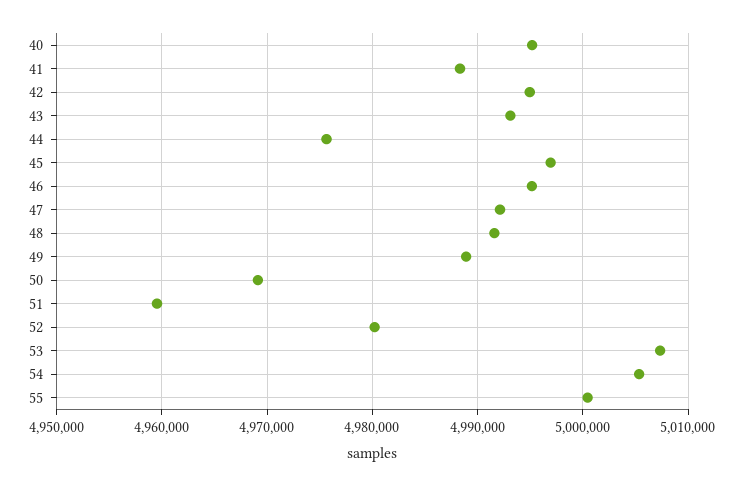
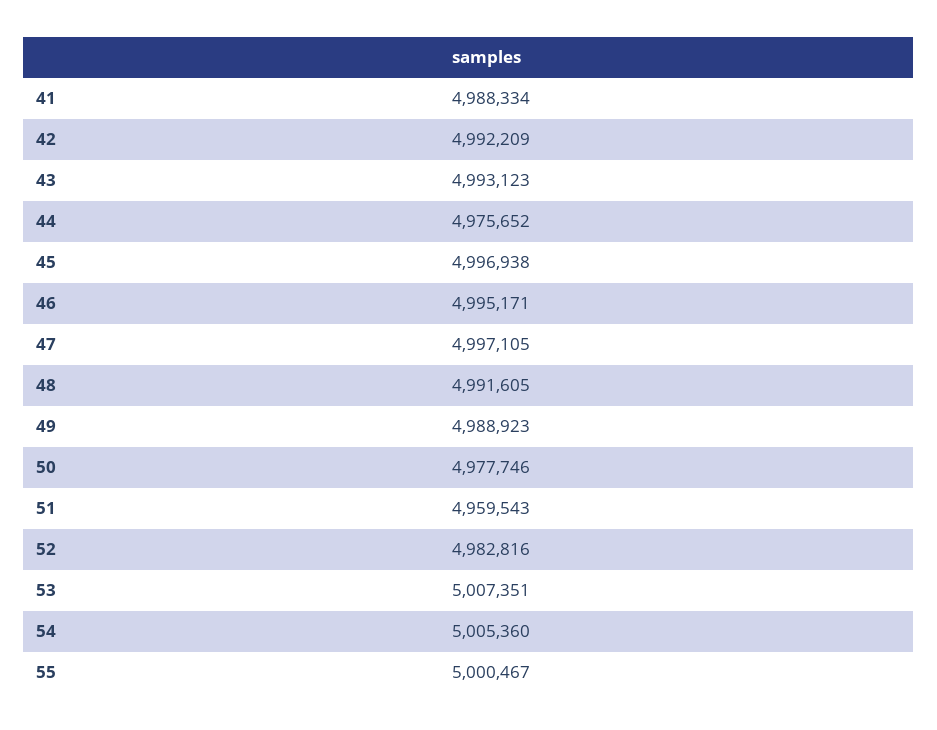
40: 4995000 -> none
42: 4995000 -> 4992209
47: 4992000 -> 4997105
50: 4969000 -> 4977746
52: 4980000 -> 4982816

